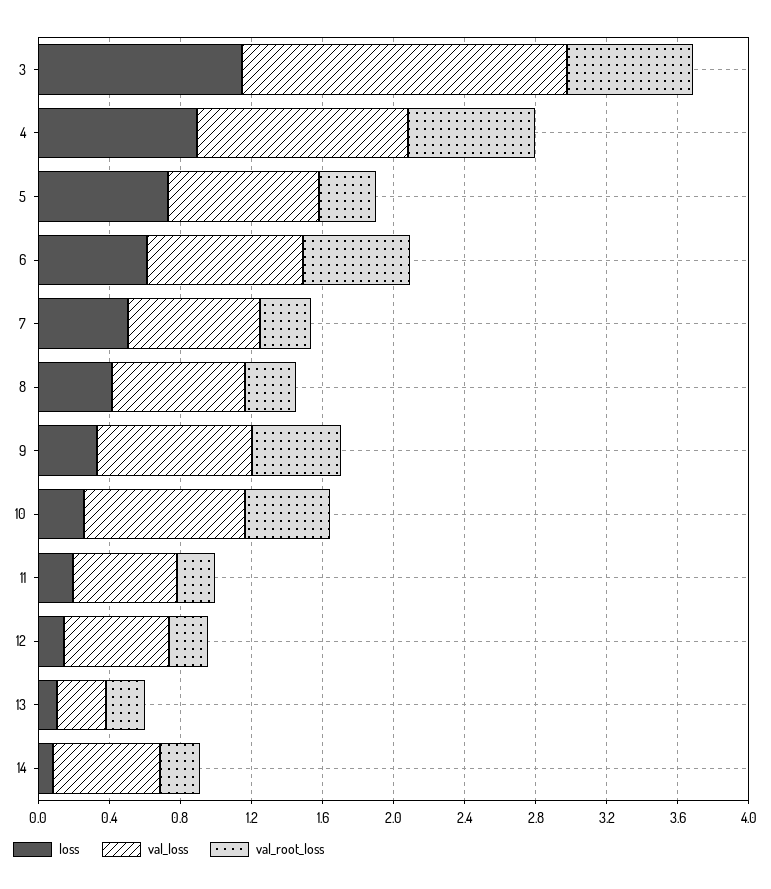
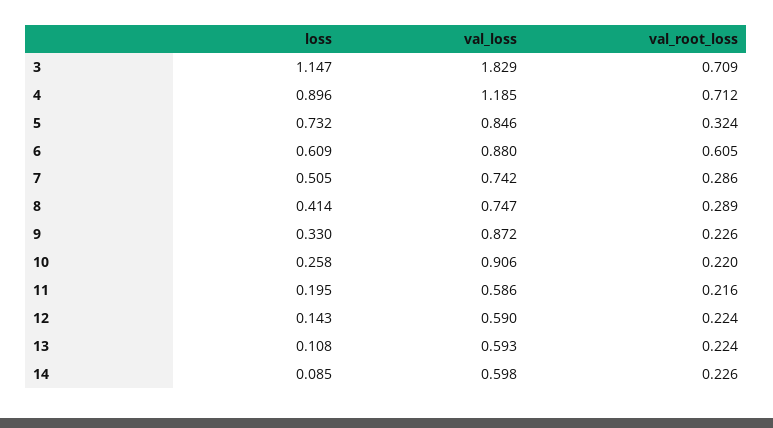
val_root_loss, 9: 0.5 -> 0.226
val_root_loss, 10: 0.5 -> 0.22
val_loss, 13: 0.3 -> 0.593

